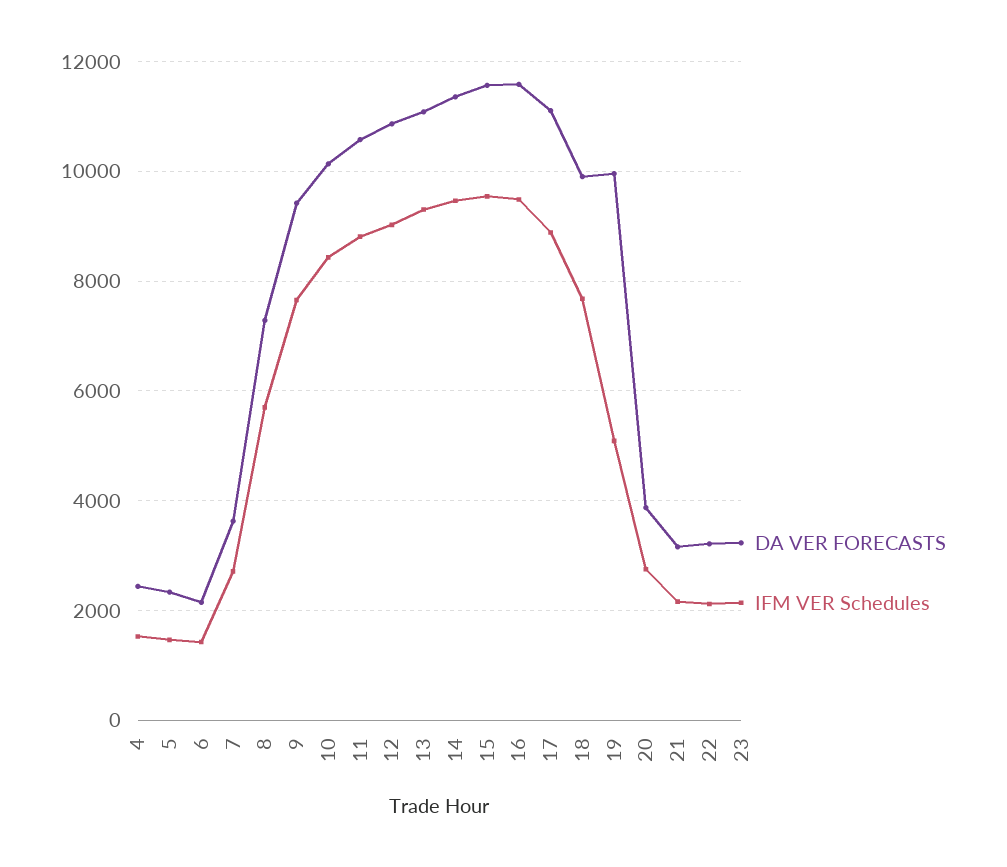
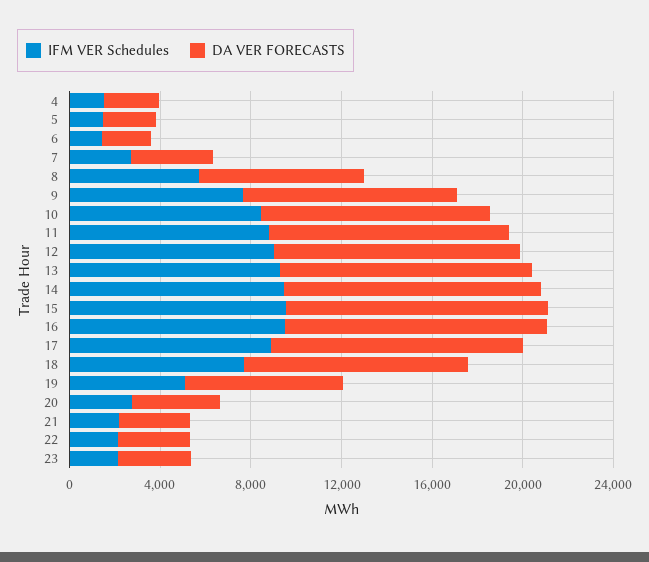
DA VER FORECASTS, 19: 10000 -> 7000

